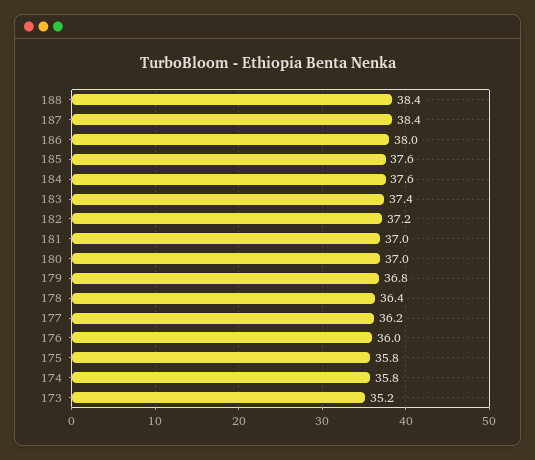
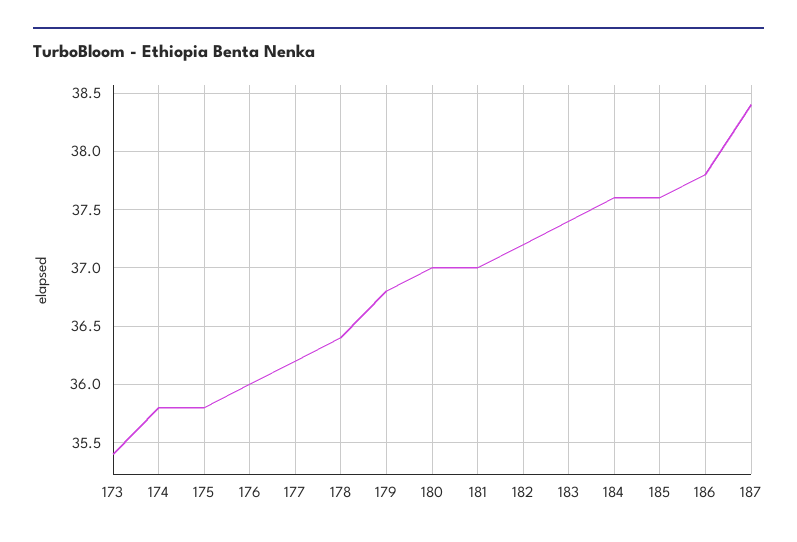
188: 38.4 -> none
186: 38 -> 37.8
173: 35.2 -> 35.4

